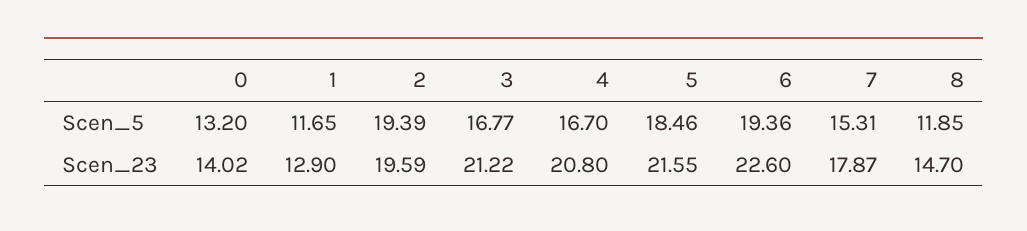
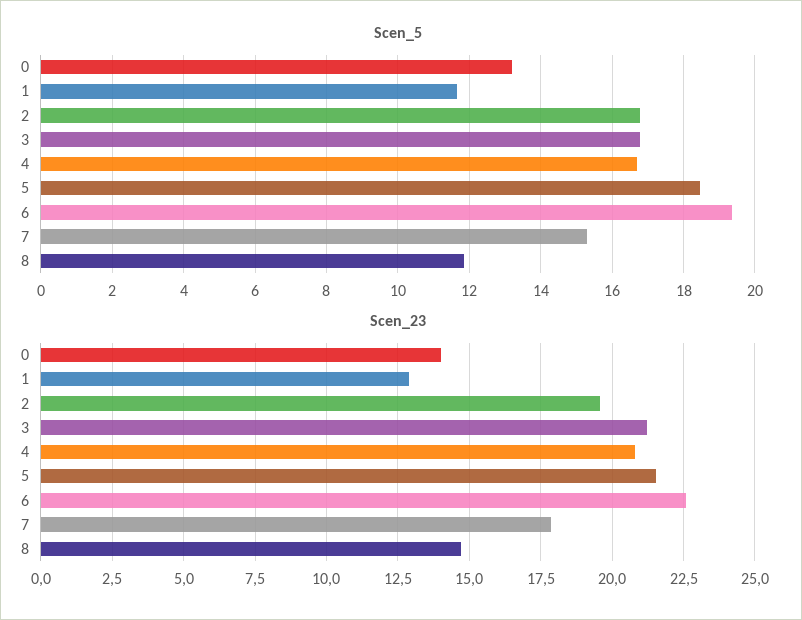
Scen_5, 2: 19.39 -> 16.8

